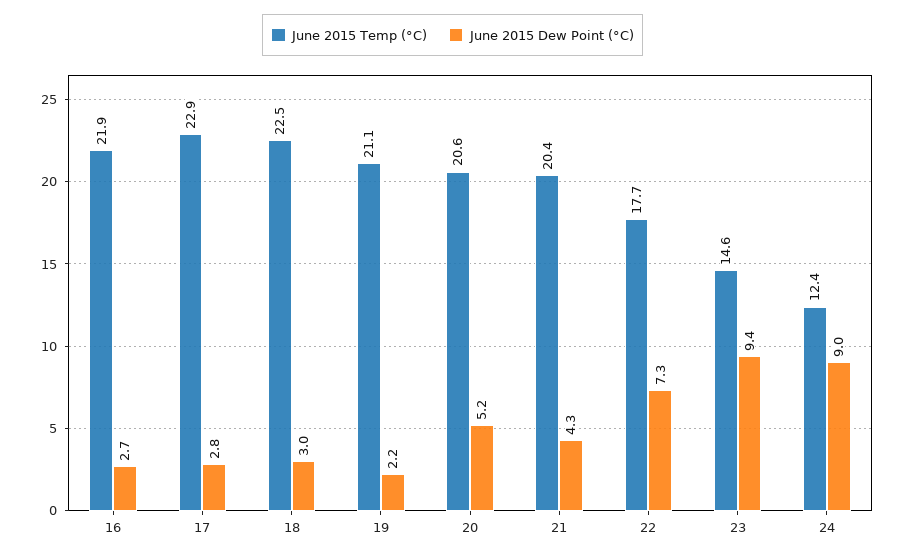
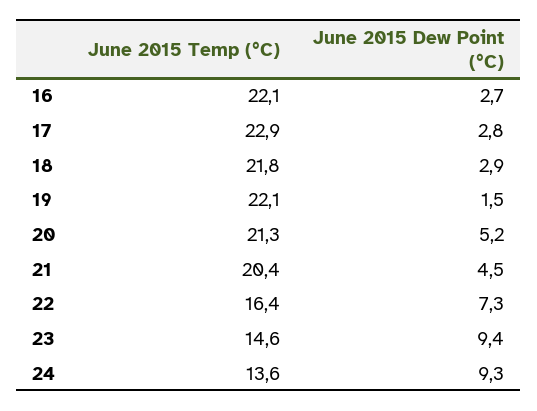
June 2015 Temp (°C), 16: 21.9 -> 22.1
June 2015 Temp (°C), 18: 22.5 -> 21.8
June 2015 Dew Point (°C), 18: 3 -> 2.9
June 2015 Temp (°C), 19: 21.1 -> 22.1
June 2015 Dew Point (°C), 19: 2.2 -> 1.5
June 2015 Temp (°C), 20: 20.6 -> 21.3
June 2015 Dew Point (°C), 21: 4.3 -> 4.5
June 2015 Temp (°C), 22: 17.7 -> 16.4
June 2015 Temp (°C), 24: 12.4 -> 13.6
June 2015 Dew Point (°C), 24: 9 -> 9.3

